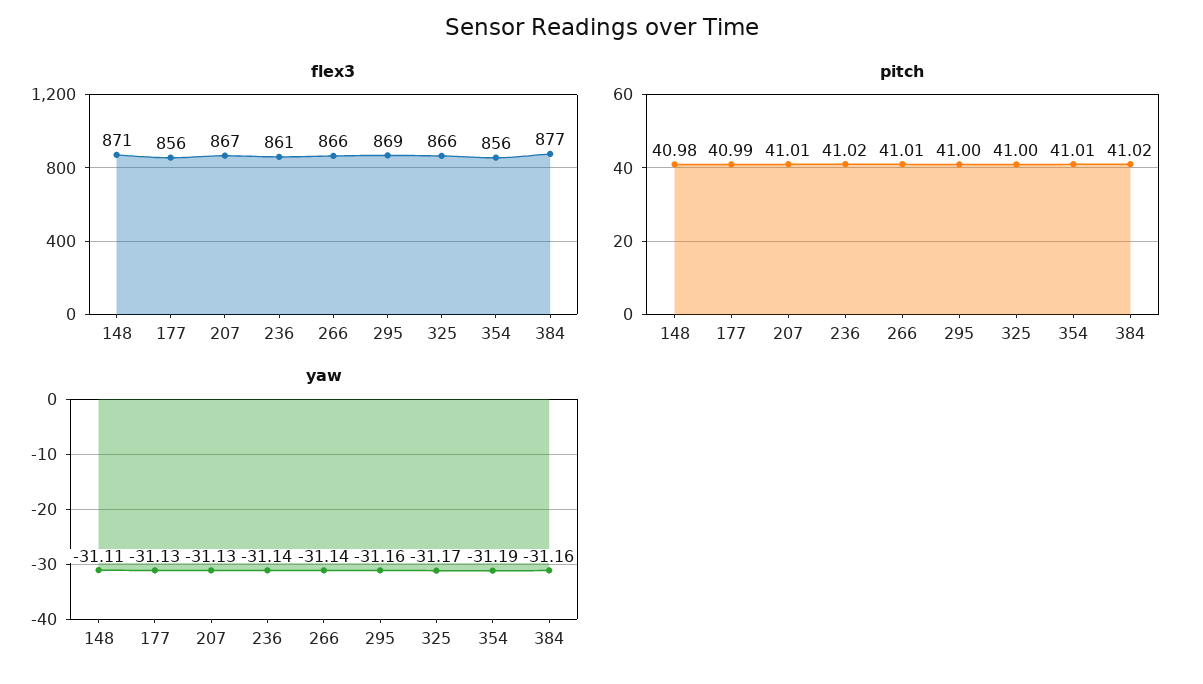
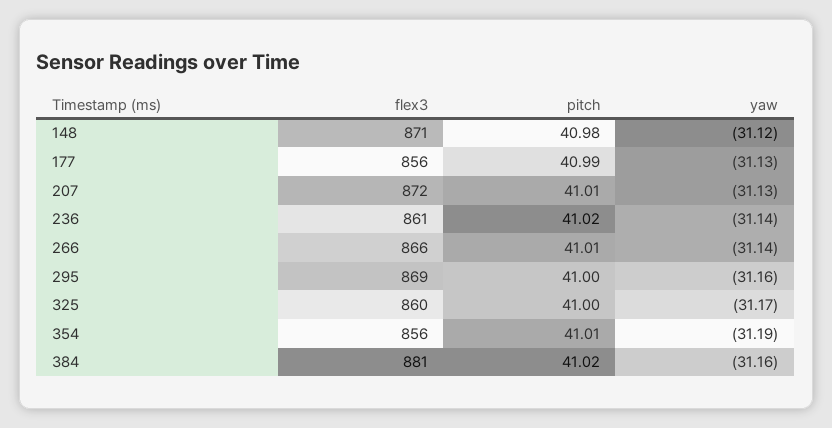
flex3, 207: 867 -> 872
flex3, 325: 866 -> 860
flex3, 384: 877 -> 881
yaw, 148: -31.11 -> -31.12

